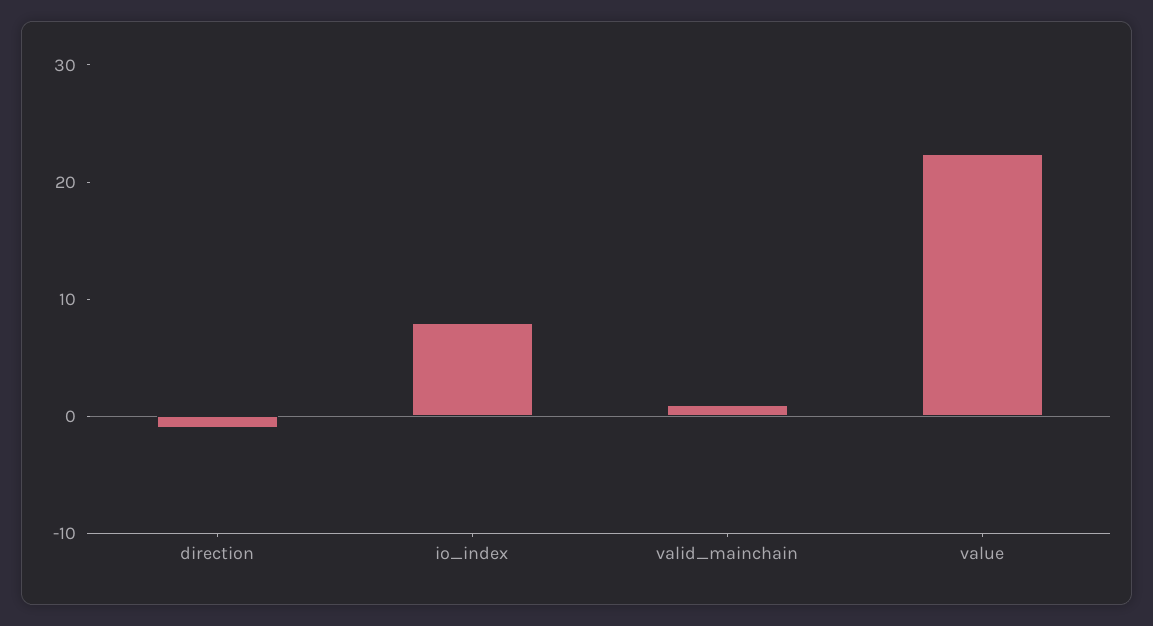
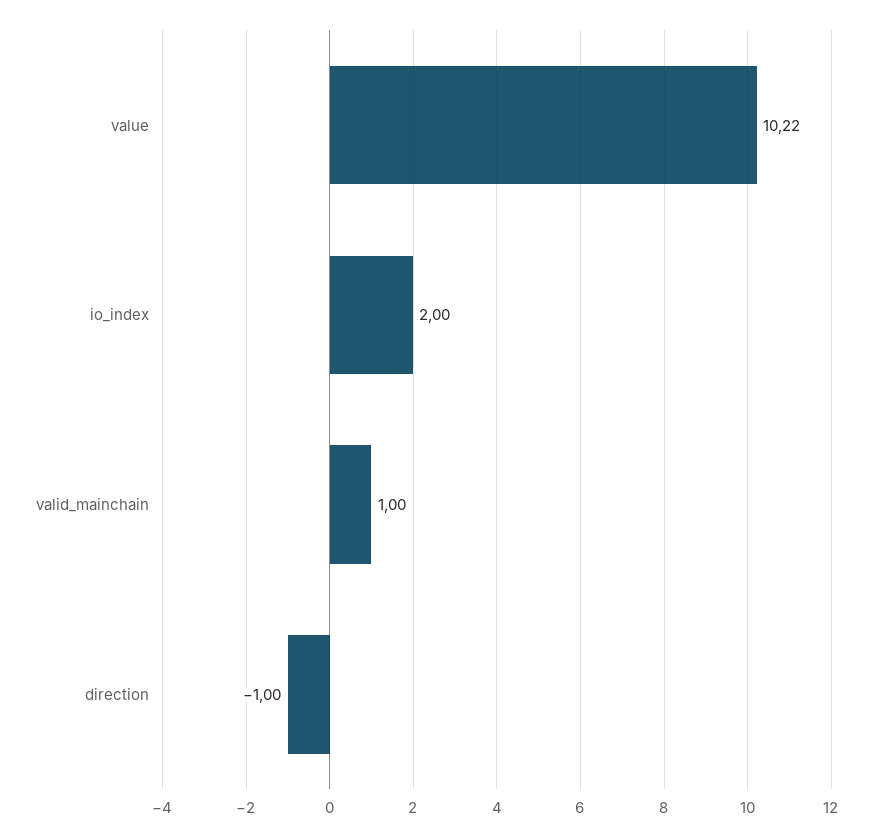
io_index: 8 -> 2
value: 22 -> 10.22

